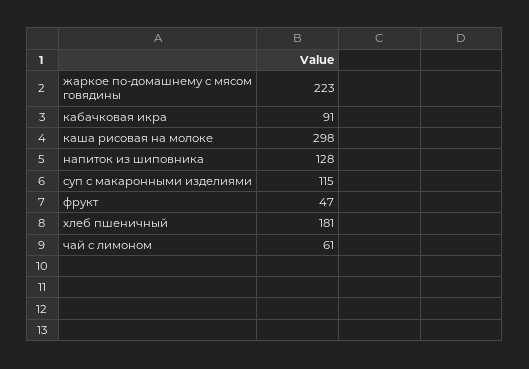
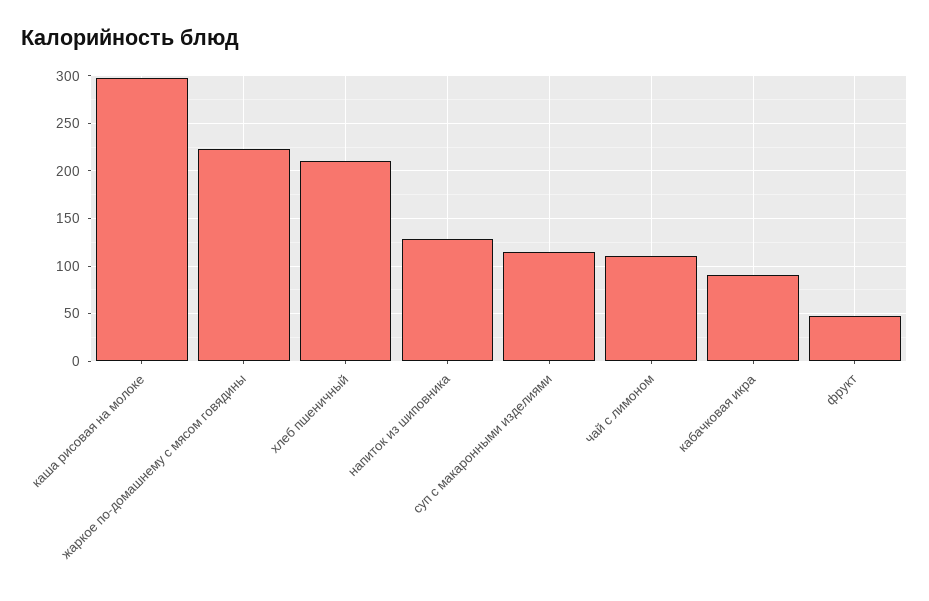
хлеб пшеничный: 181 -> 210
чай с лимоном: 61 -> 110

